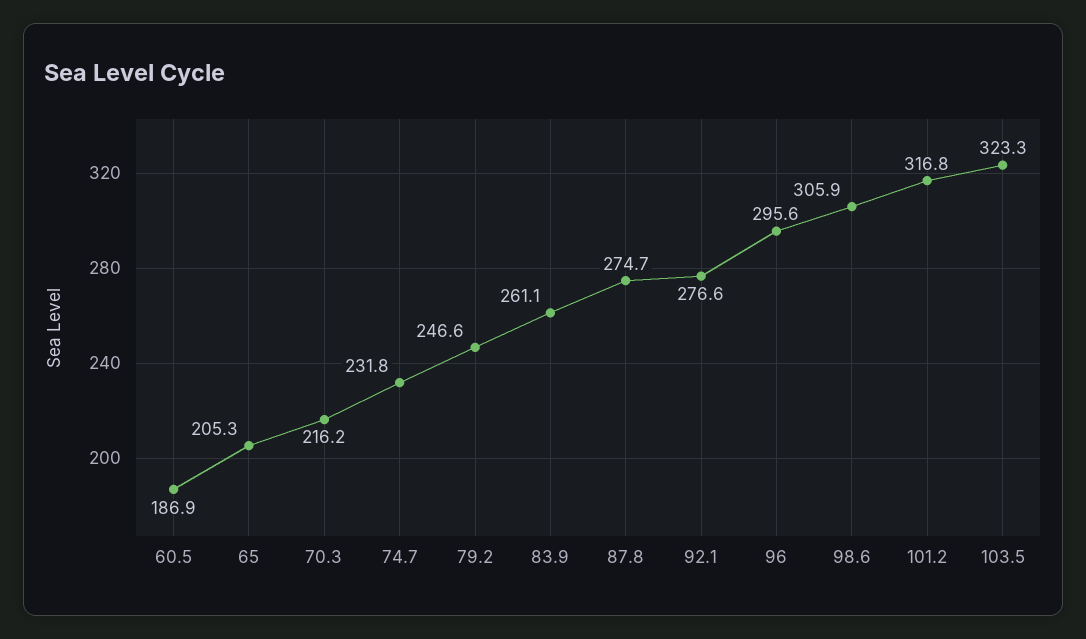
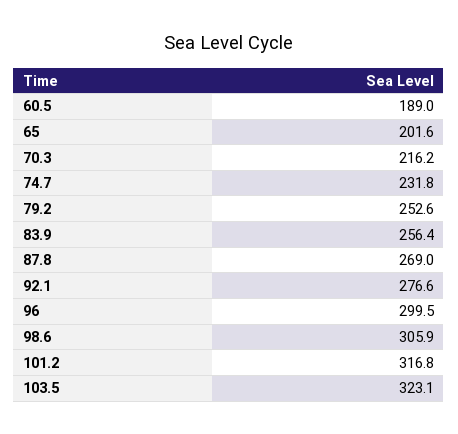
60.5: 186.9 -> 189
65: 205.3 -> 201.6
79.2: 246.6 -> 252.6
83.9: 261.1 -> 256.4
87.8: 274.7 -> 269
96: 295.6 -> 299.5
103.5: 323.3 -> 323.1

